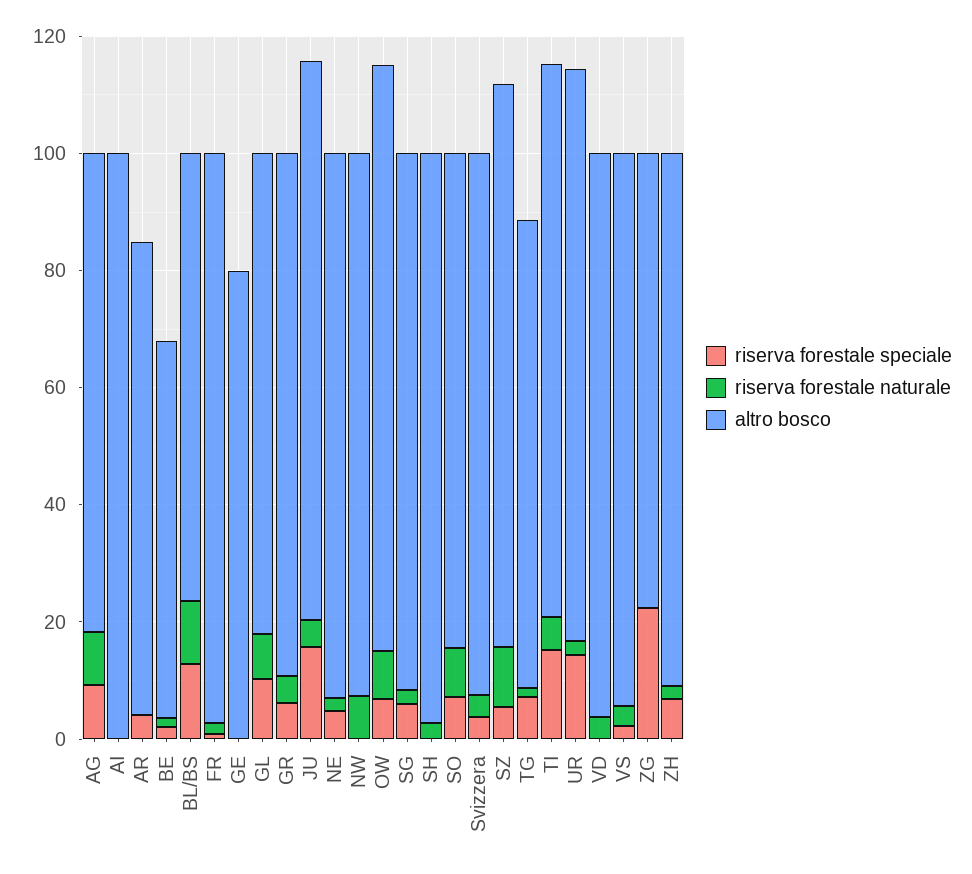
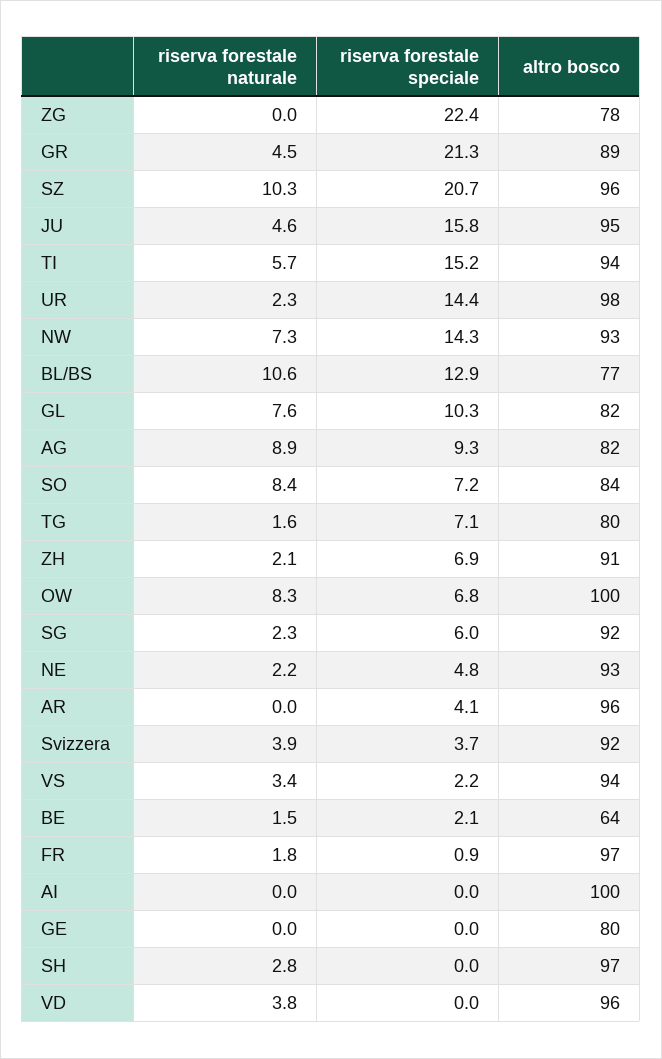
altro bosco, AR: 80 -> 96
riserva forestale speciale, GR: 5 -> 21.3
riserva forestale speciale, NW: 0 -> 14.3
riserva forestale speciale, SZ: 5 -> 20.7

